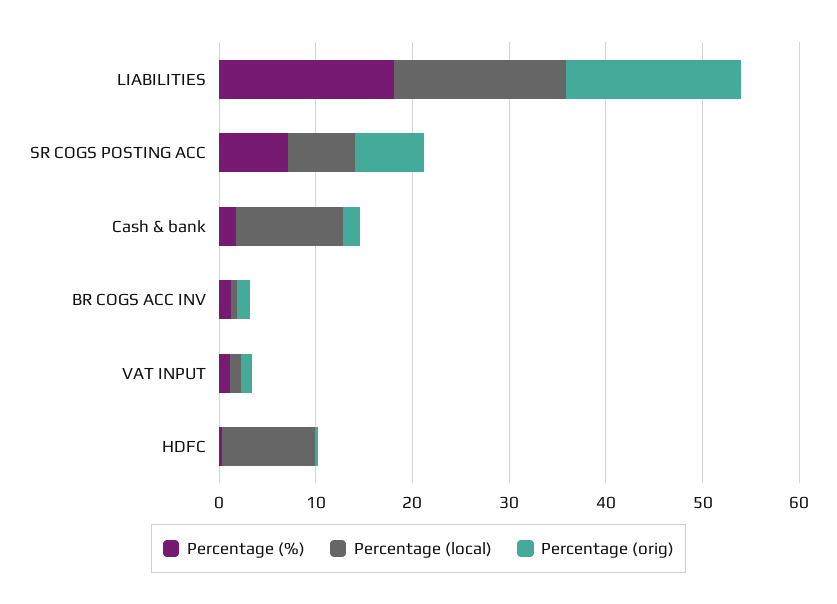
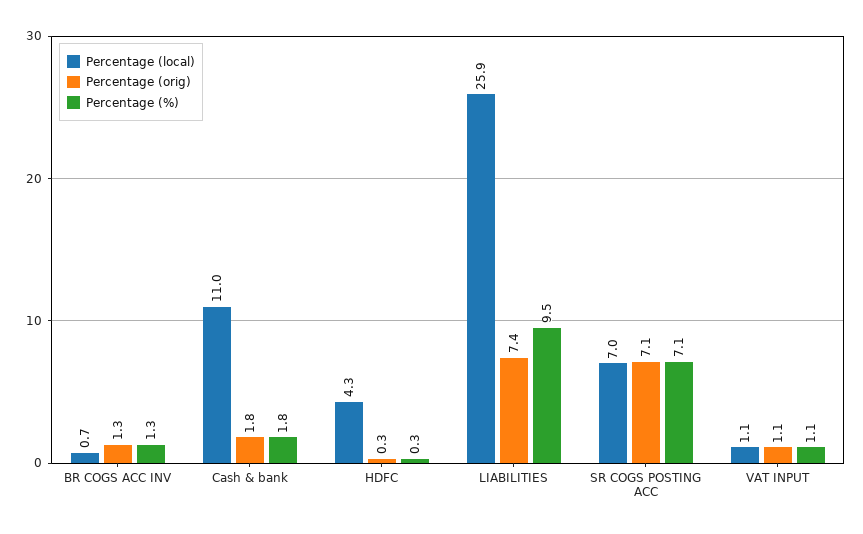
Percentage (%), LIABILITIES: 18 -> 9.5
Percentage (local), LIABILITIES: 18 -> 25.9
Percentage (orig), LIABILITIES: 18 -> 7.4
Percentage (local), HDFC: 10 -> 4.3

